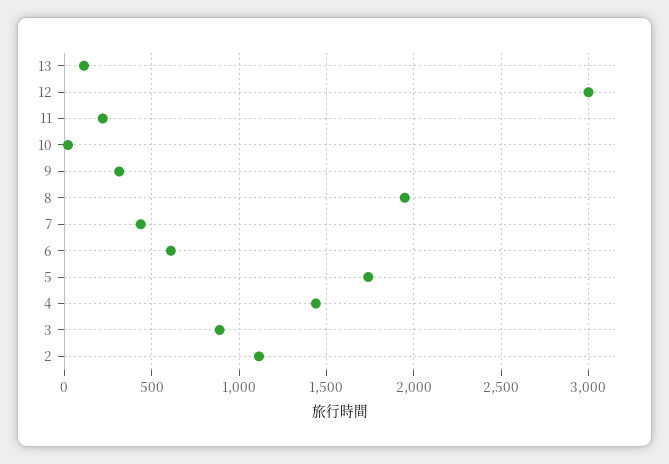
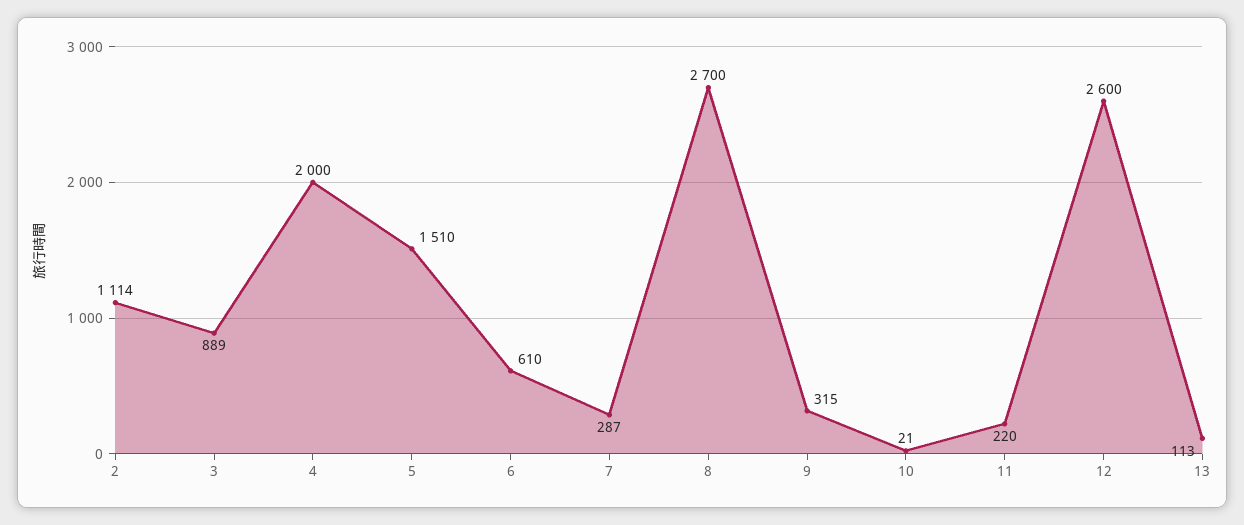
12: 3000 -> 2600
8: 1950 -> 2700
7: 450 -> 287
5: 1750 -> 1510
4: 1450 -> 2000

